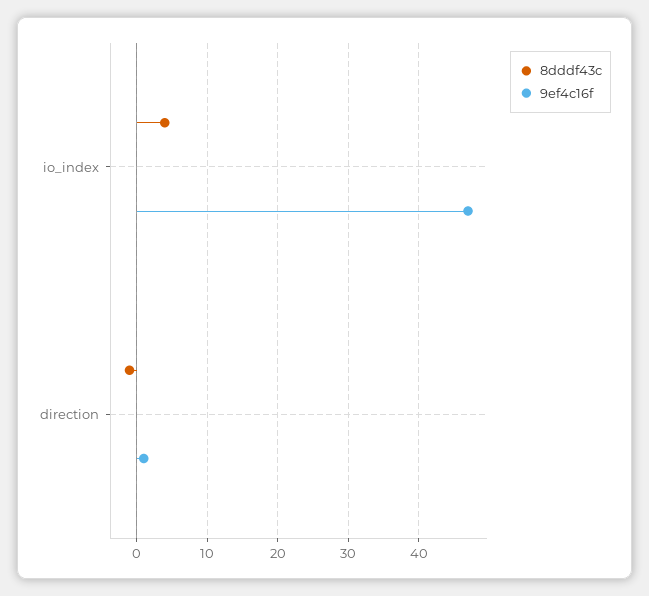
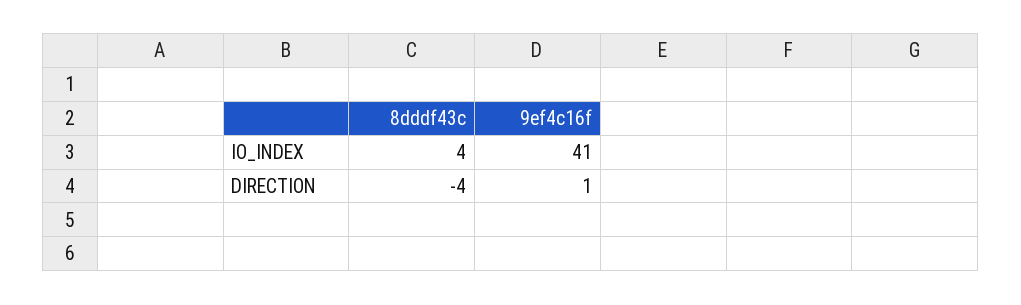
9ef4c16f, io_index: 47 -> 41
8dddf43c, direction: -1 -> -4

